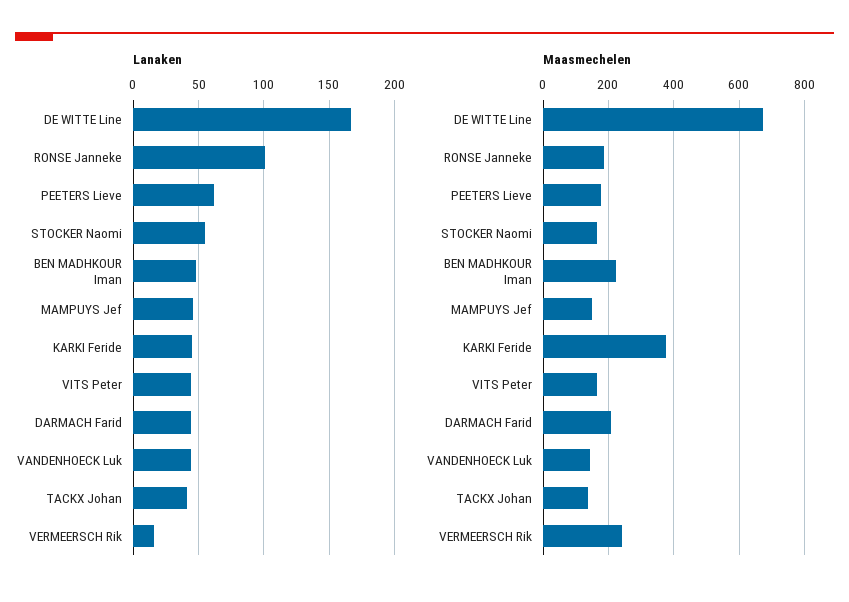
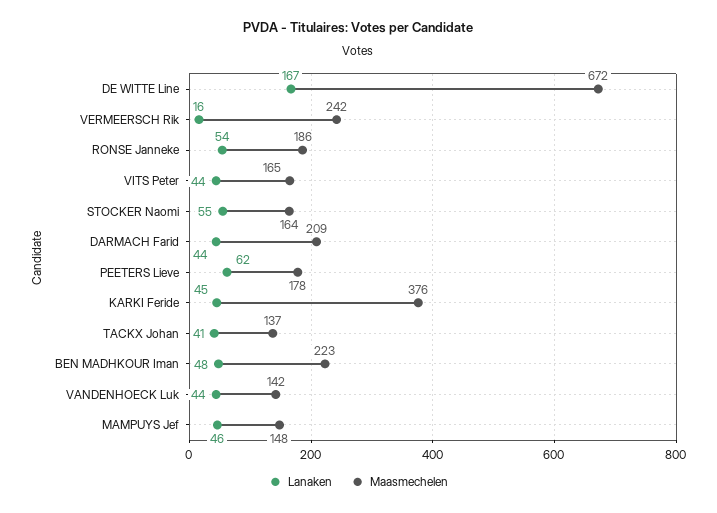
Lanaken, RONSE Janneke: 100 -> 54

